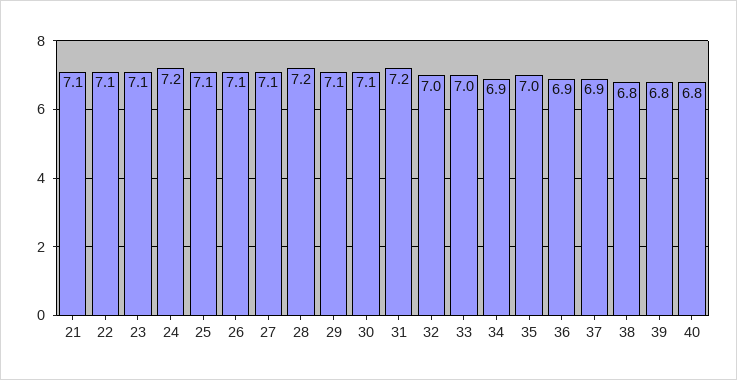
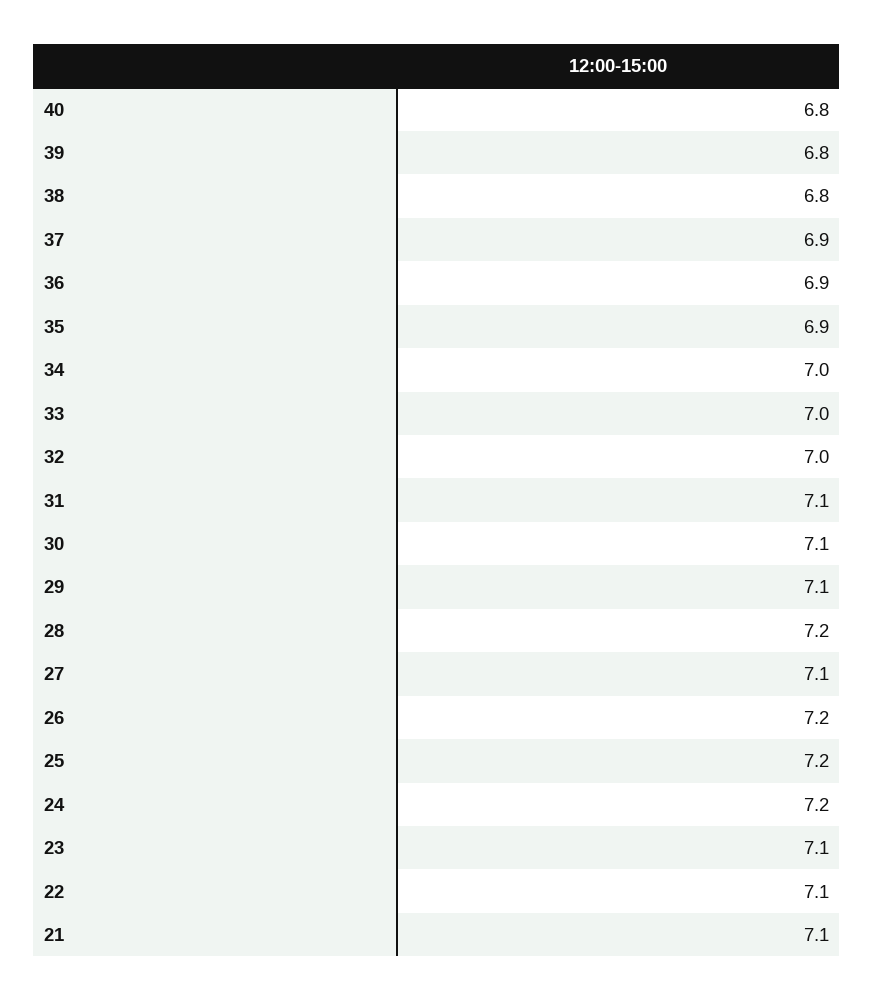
25: 7.1 -> 7.2
26: 7.1 -> 7.2
31: 7.2 -> 7.1
34: 6.9 -> 7
35: 7 -> 6.9

